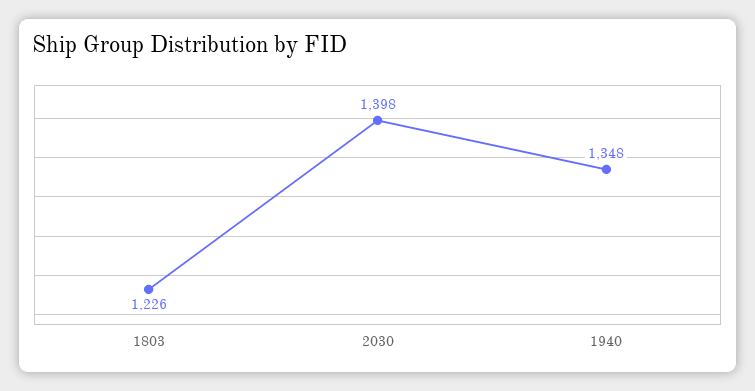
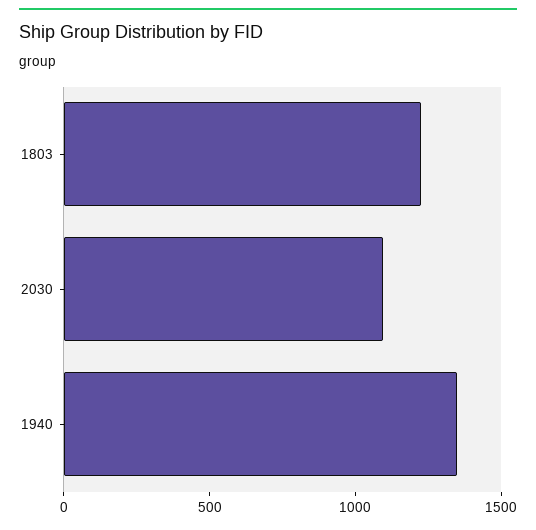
2030: 1398 -> 1100

